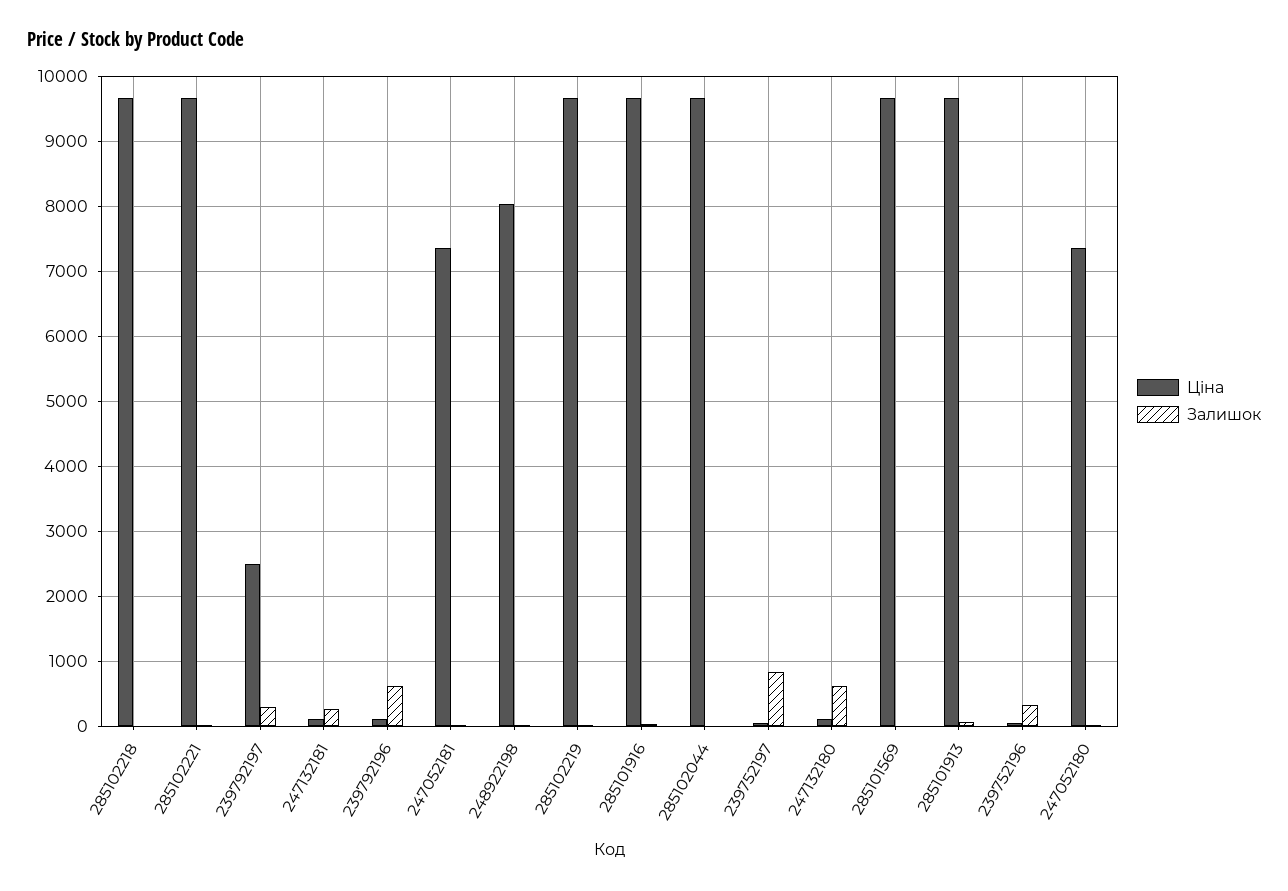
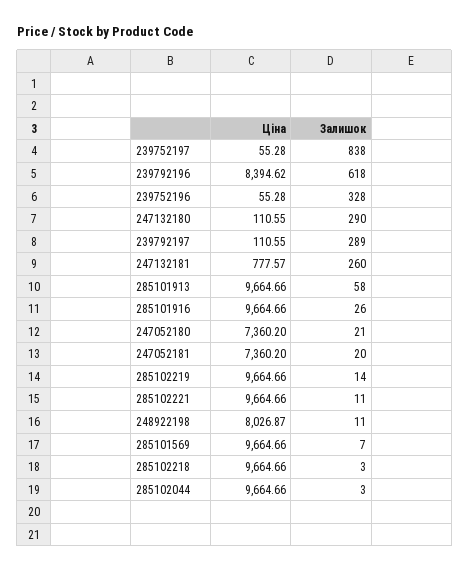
Ціна, 239792197: 2500 -> 110.55
Ціна, 247132181: 100 -> 777.57
Ціна, 239792196: 100 -> 8394.62
Залишок, 247132180: 600 -> 290

